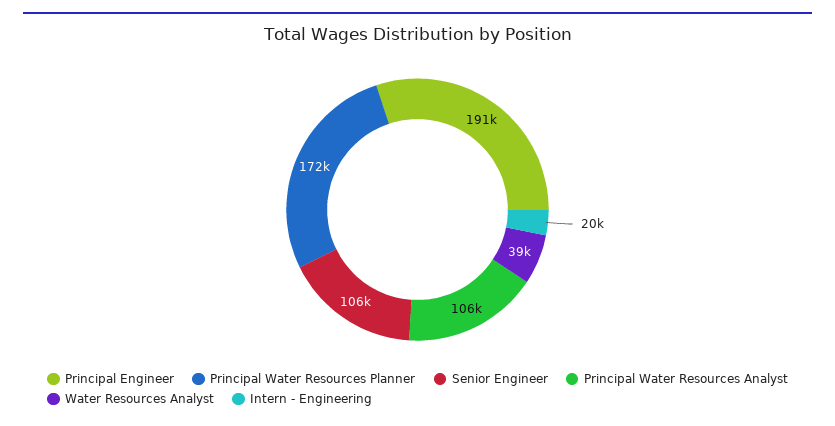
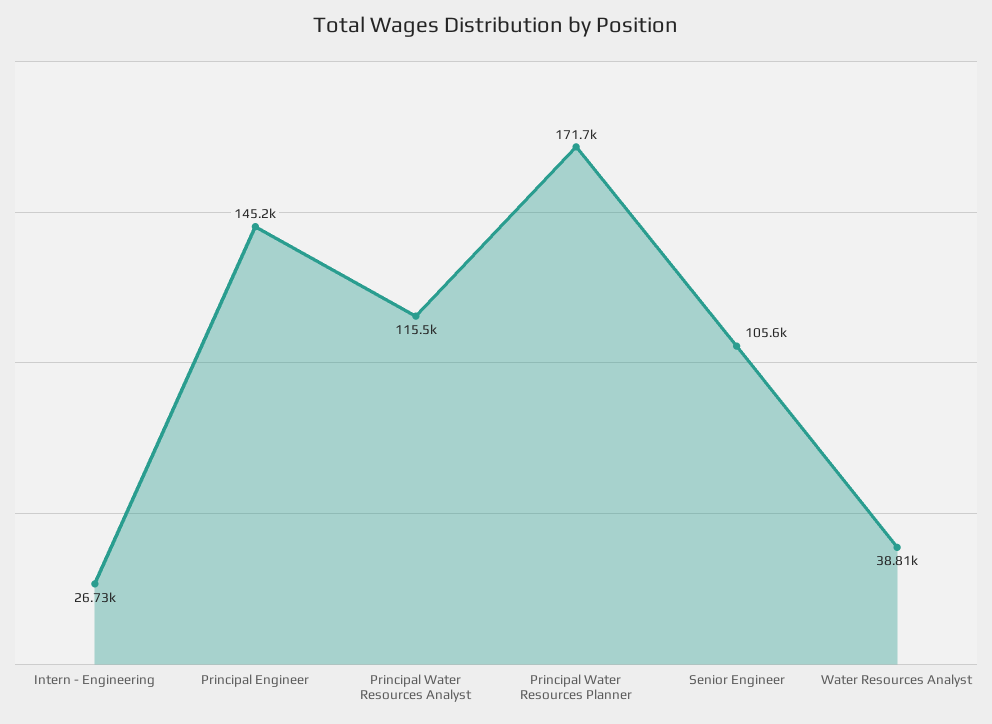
Principal Engineer: 191000 -> 145200
Principal Water Resources Analyst: 106000 -> 115500
Intern - Engineering: 20000 -> 26730

